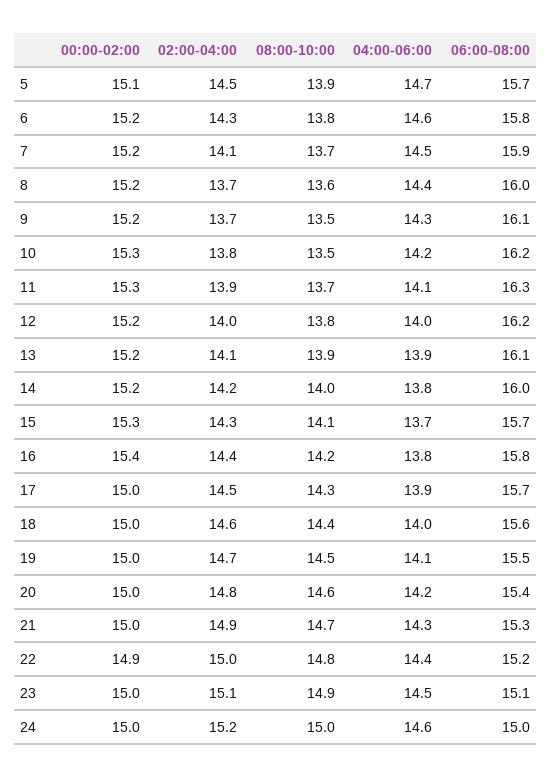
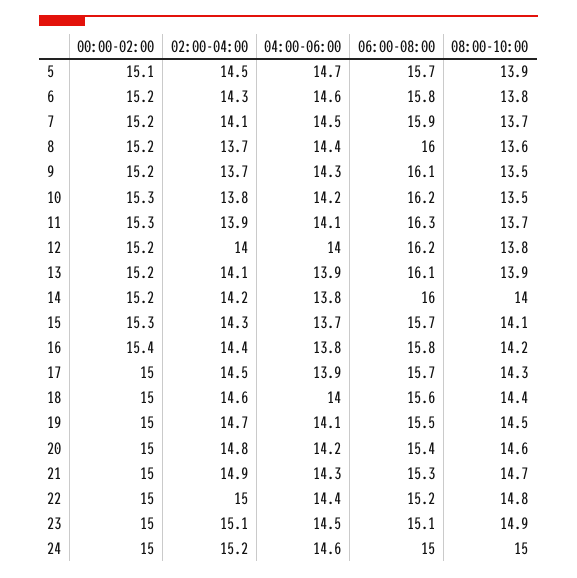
00:00-02:00, 22: 14.9 -> 15

